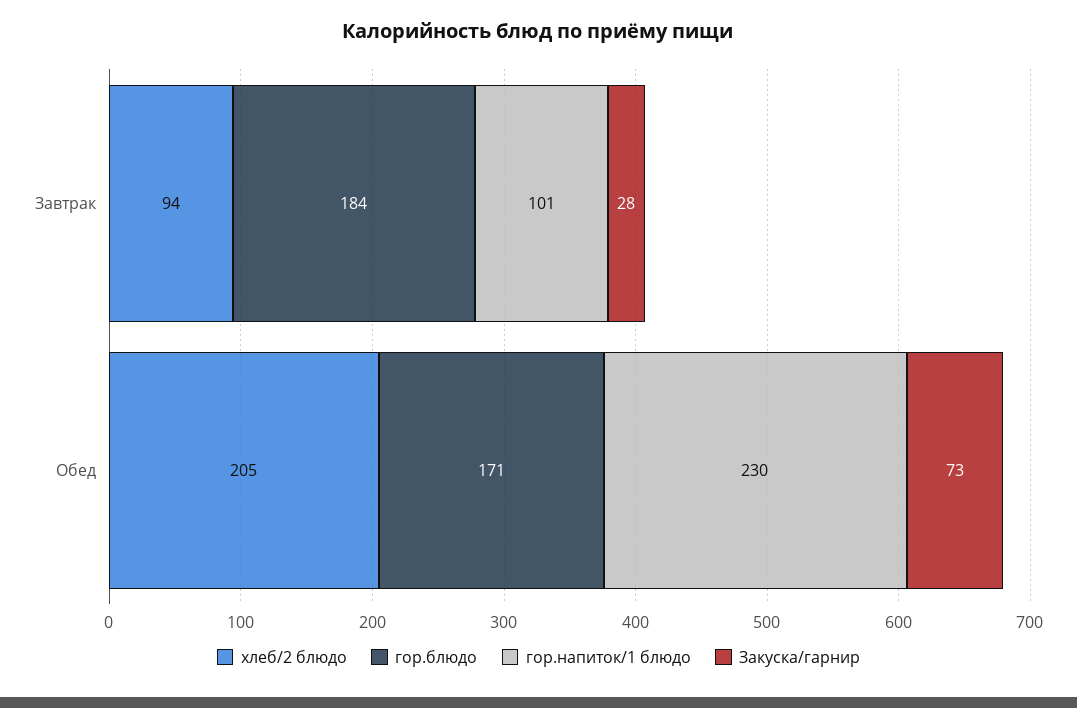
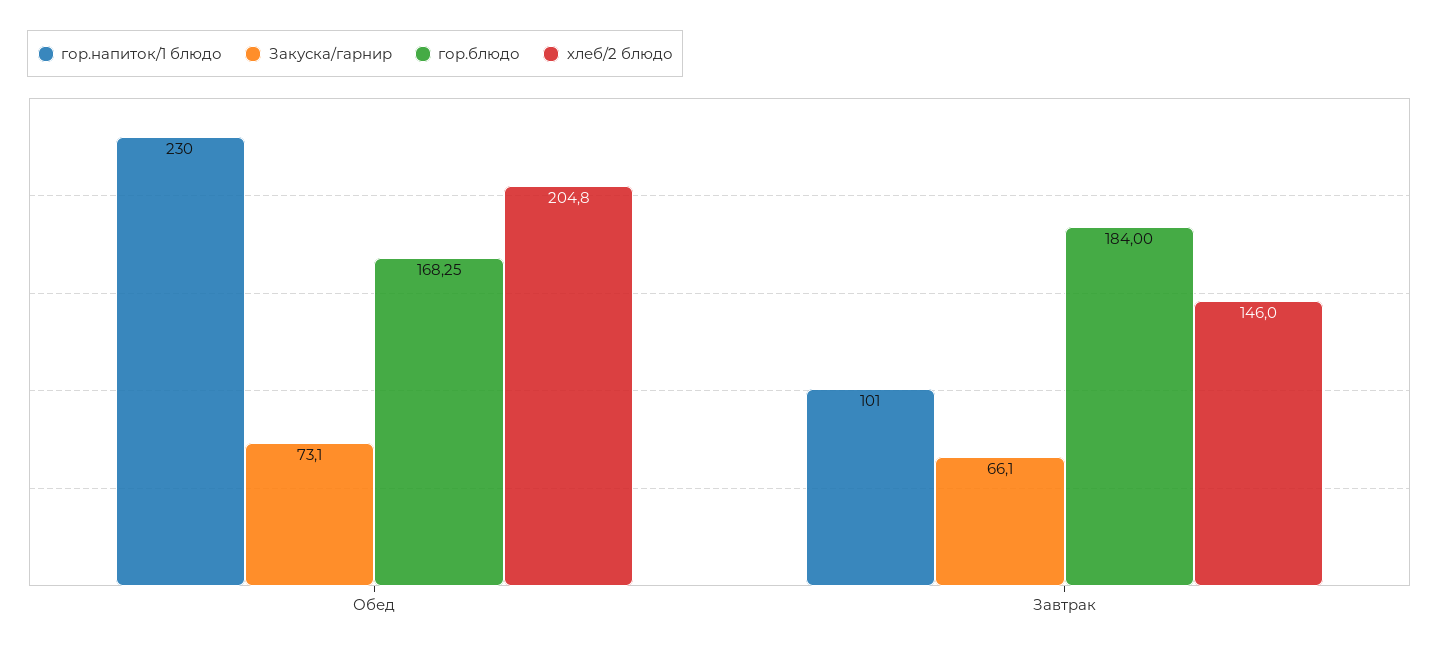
хлеб/2 блюдо, Завтрак: 94 -> 146
Закуска/гарнир, Завтрак: 28 -> 66.1
гор.блюдо, Обед: 171 -> 168.25

